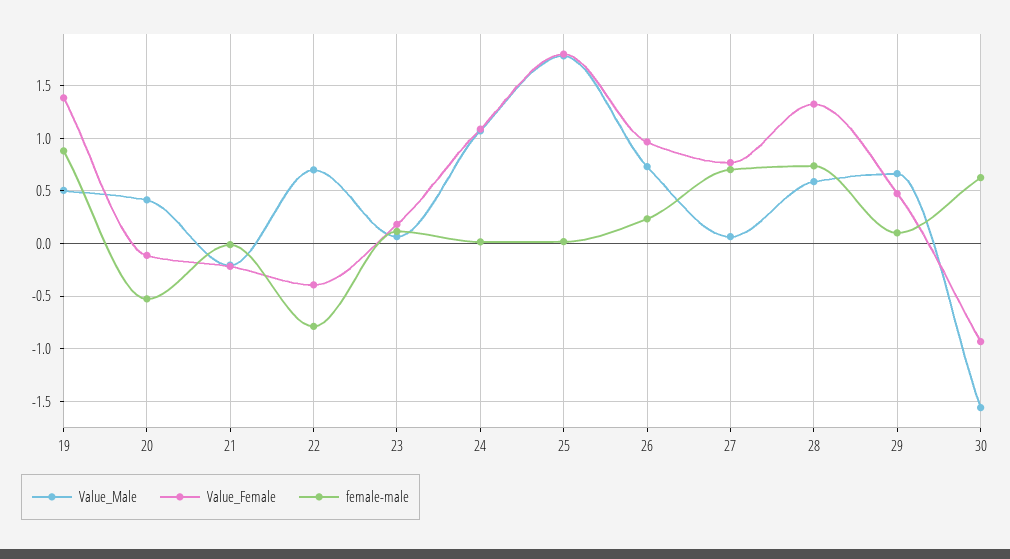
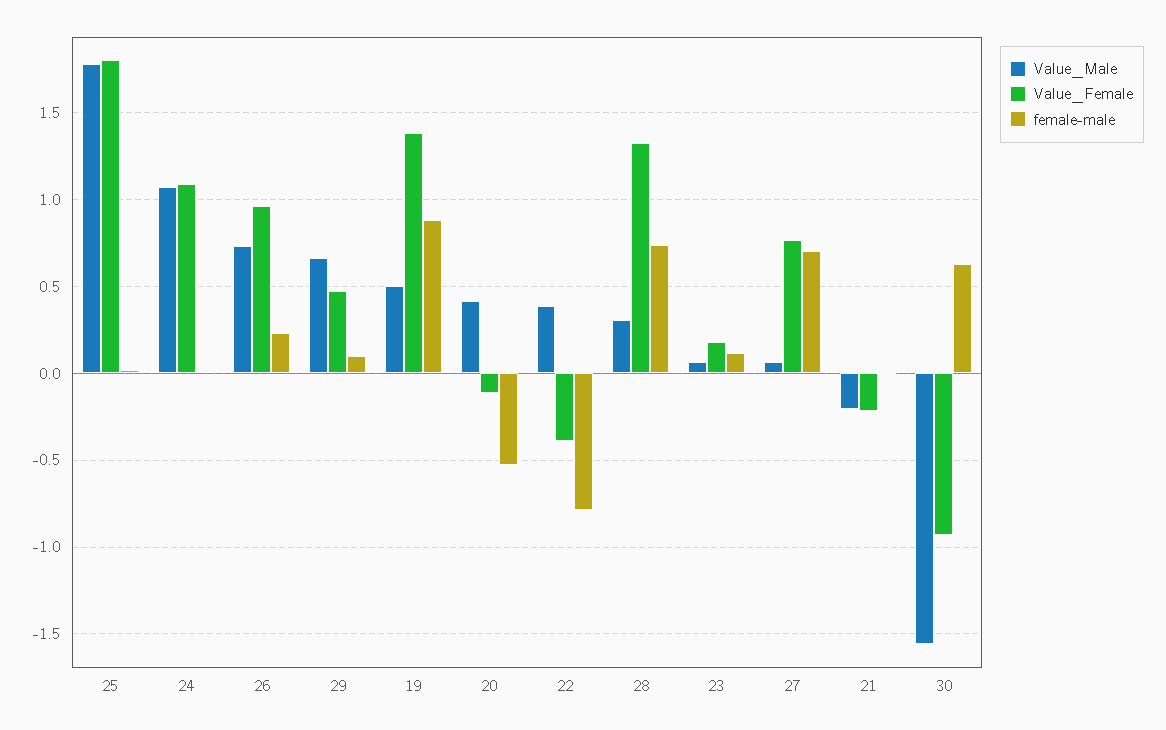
Value_Male, 22: 0.7 -> 0.4
Value_Male, 28: 0.6 -> 0.3

